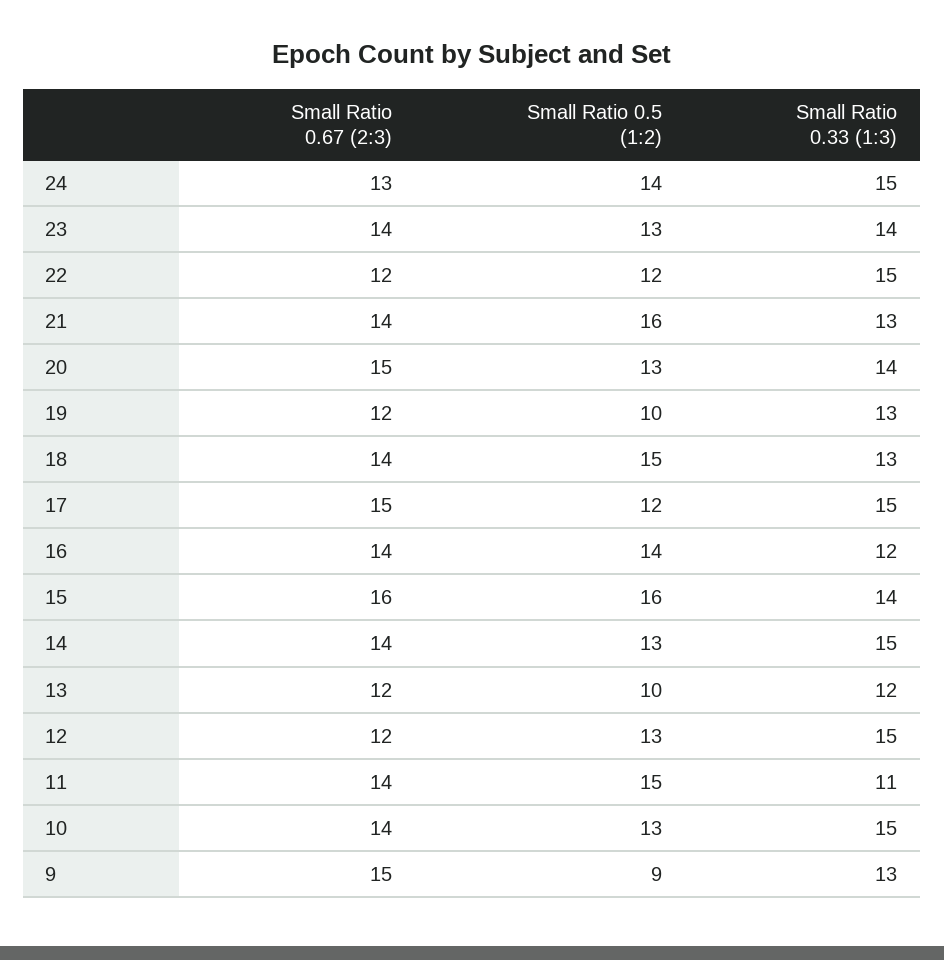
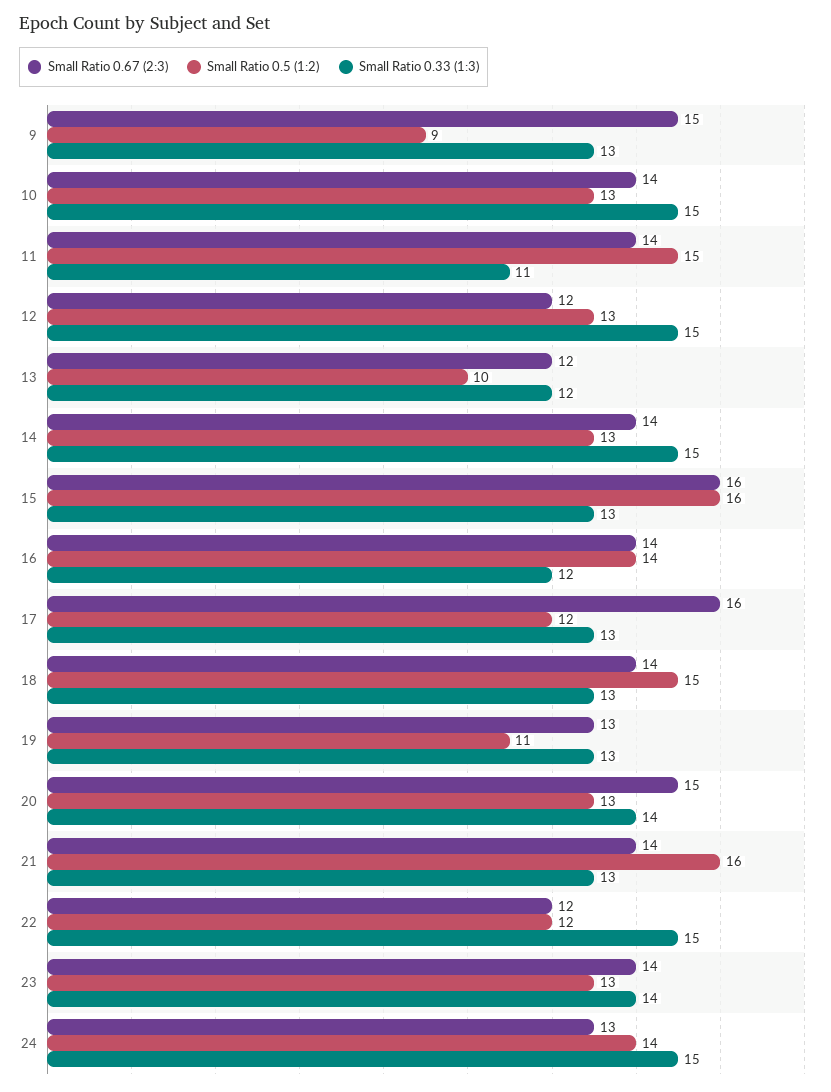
Small Ratio 0.67 (2:3), 19: 12 -> 13
Small Ratio 0.5 (1:2), 19: 10 -> 11
Small Ratio 0.67 (2:3), 17: 15 -> 16
Small Ratio 0.33 (1:3), 17: 15 -> 13
Small Ratio 0.33 (1:3), 15: 14 -> 13

